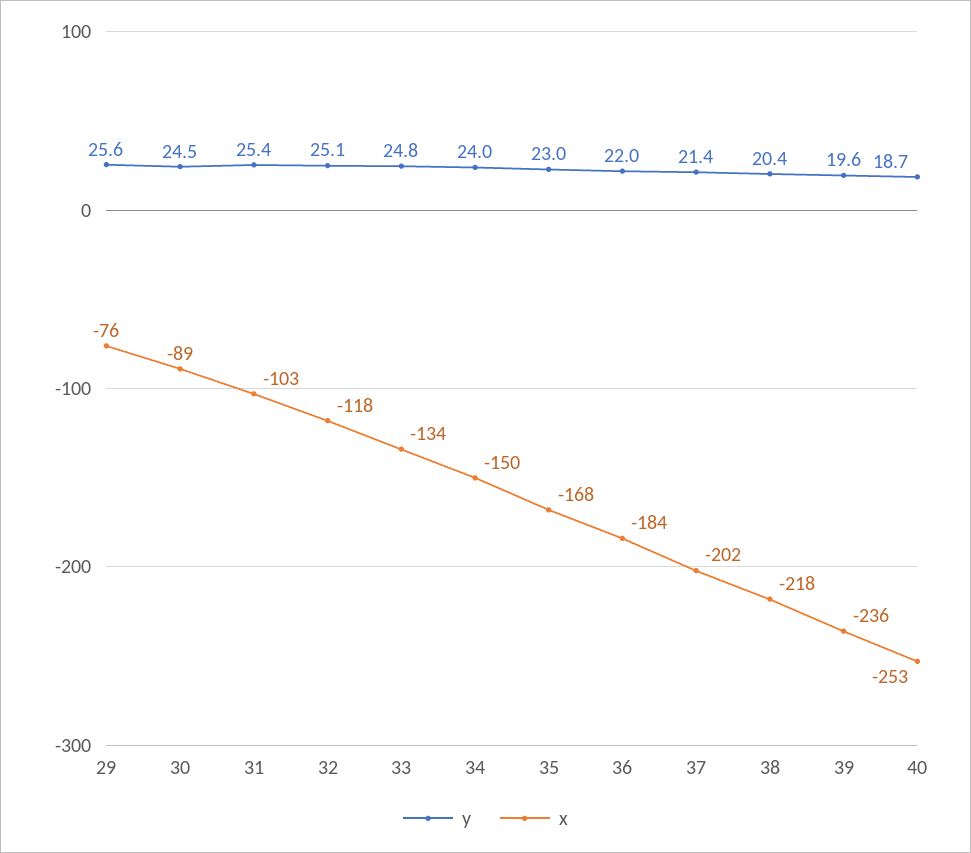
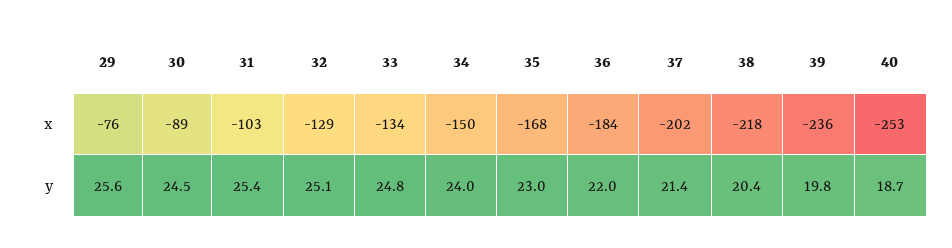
x, 32: -118 -> -129
y, 39: 19.6 -> 19.8

